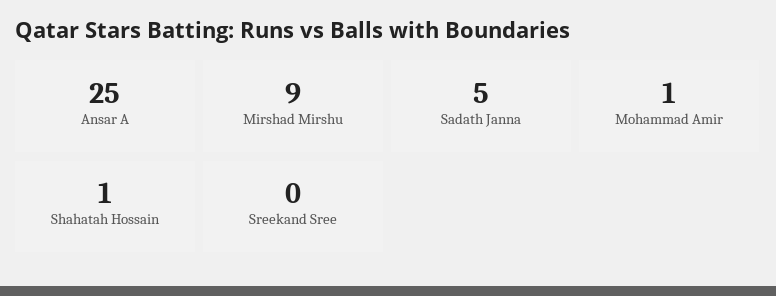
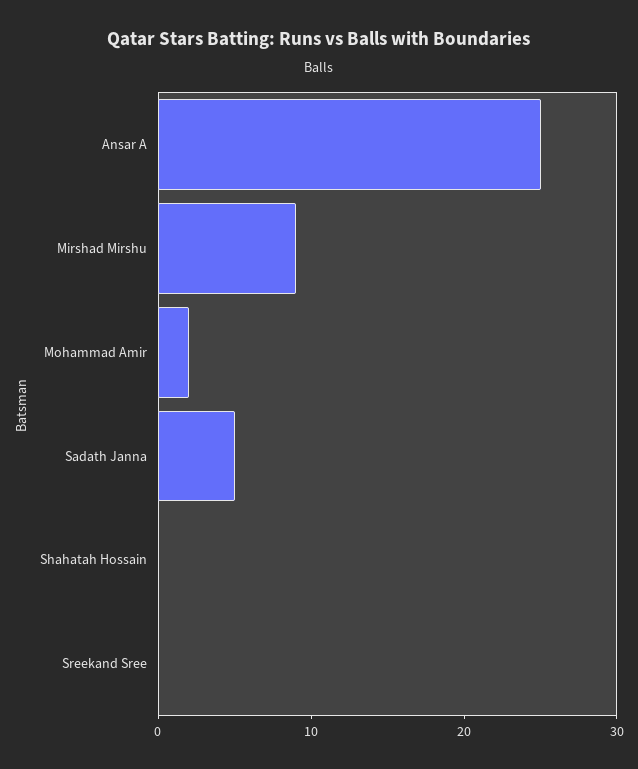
Mohammad Amir: 1 -> 2
Shahatah Hossain: 1 -> 0

